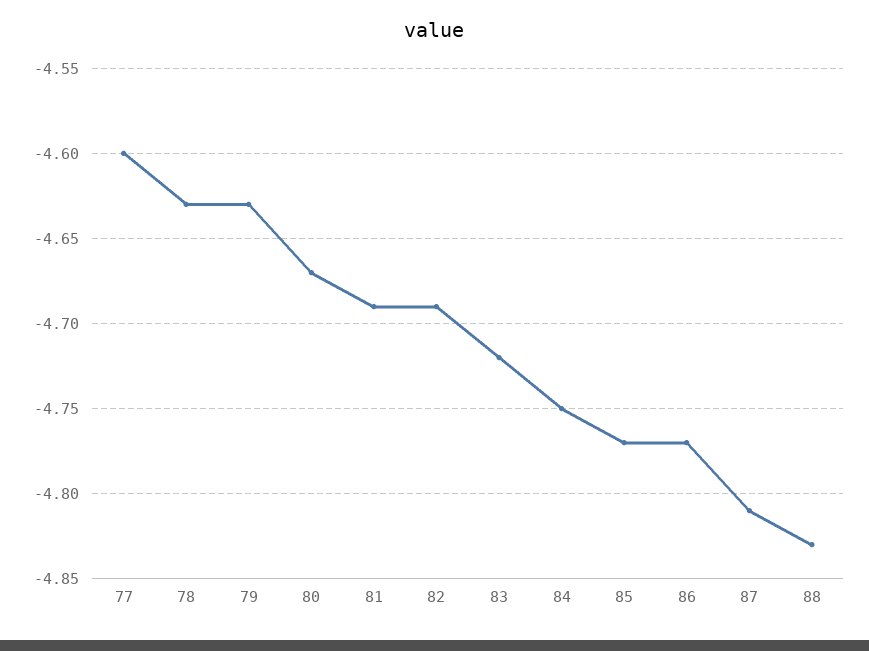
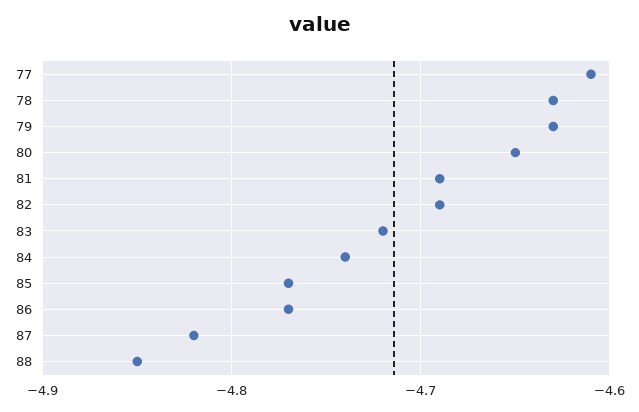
77: -4.6 -> -4.61
80: -4.67 -> -4.65
84: -4.75 -> -4.74
87: -4.81 -> -4.82
88: -4.83 -> -4.85

